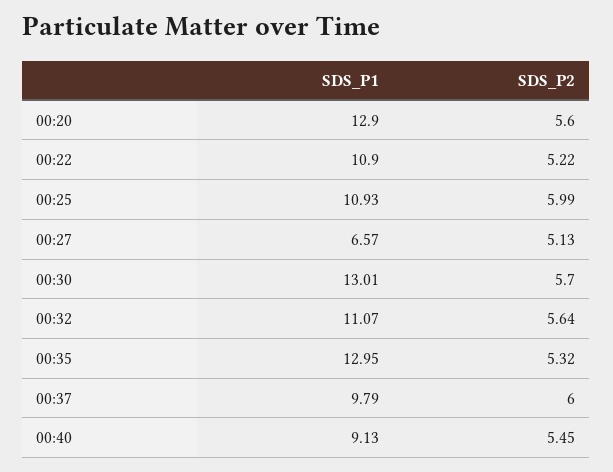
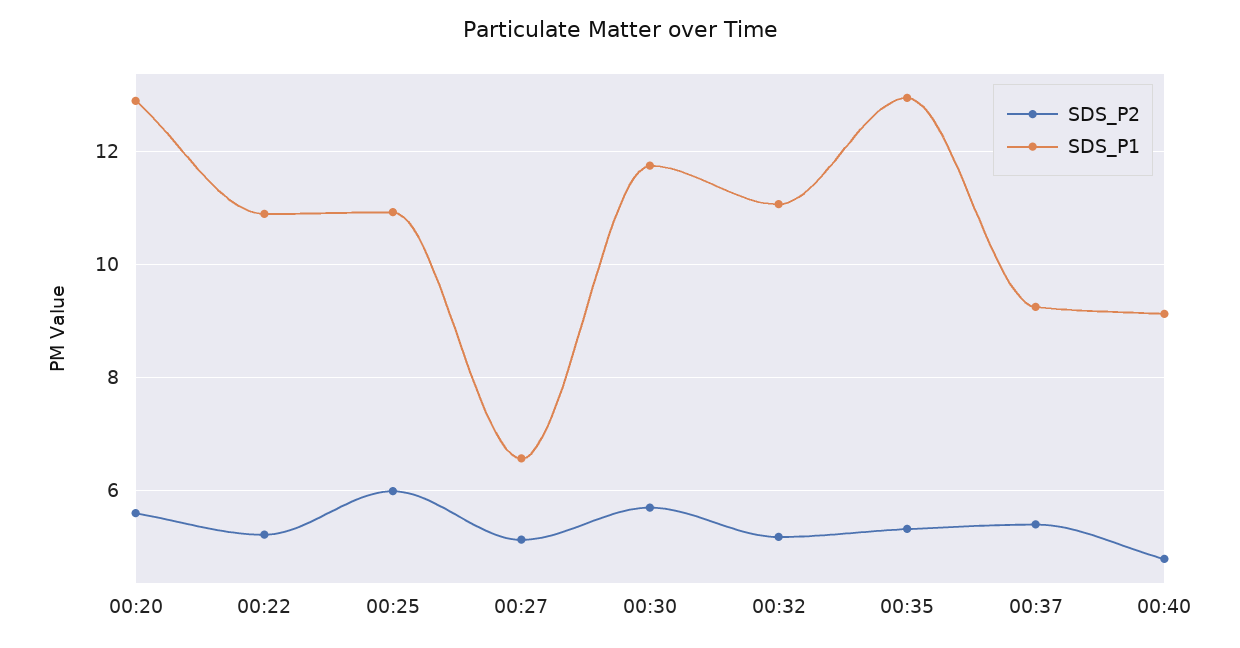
SDS_P1, 00:30: 13.01 -> 11.8
SDS_P2, 00:32: 5.64 -> 5.2
SDS_P1, 00:37: 9.79 -> 9.2
SDS_P2, 00:37: 6 -> 5.4
SDS_P2, 00:40: 5.45 -> 4.8

